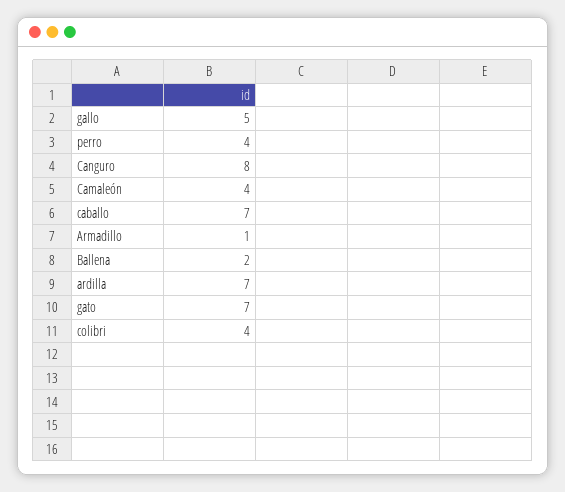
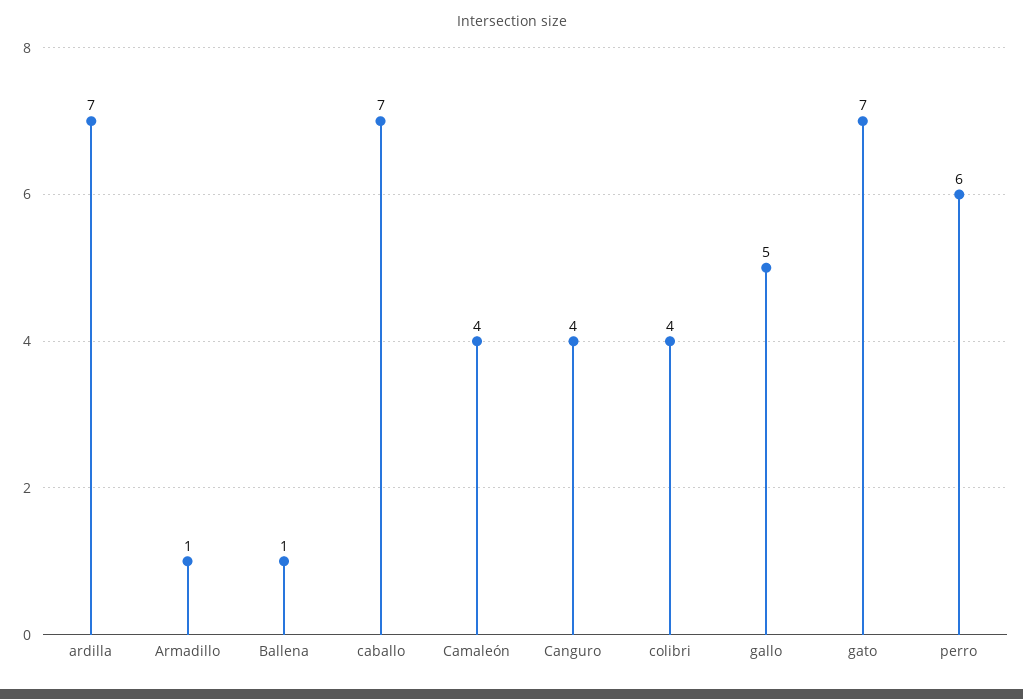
perro: 4 -> 6
Canguro: 8 -> 4
Ballena: 2 -> 1

